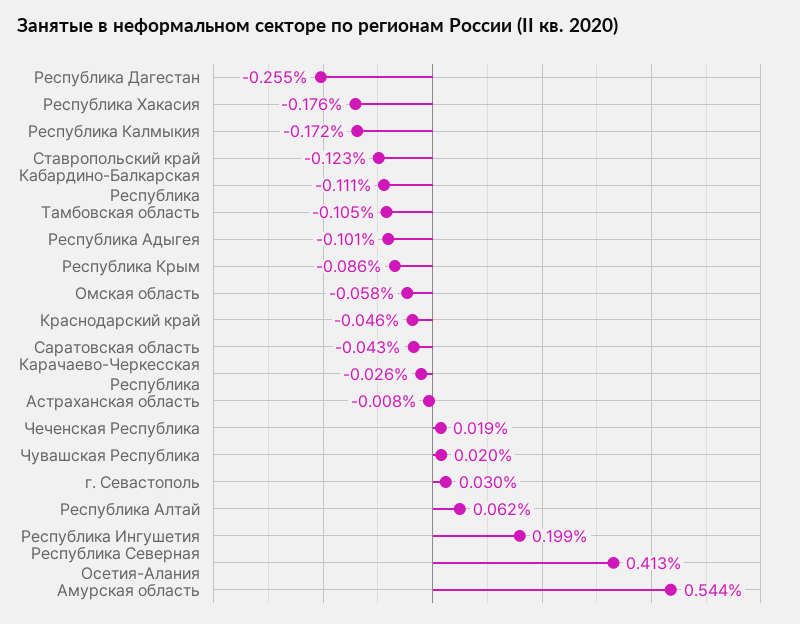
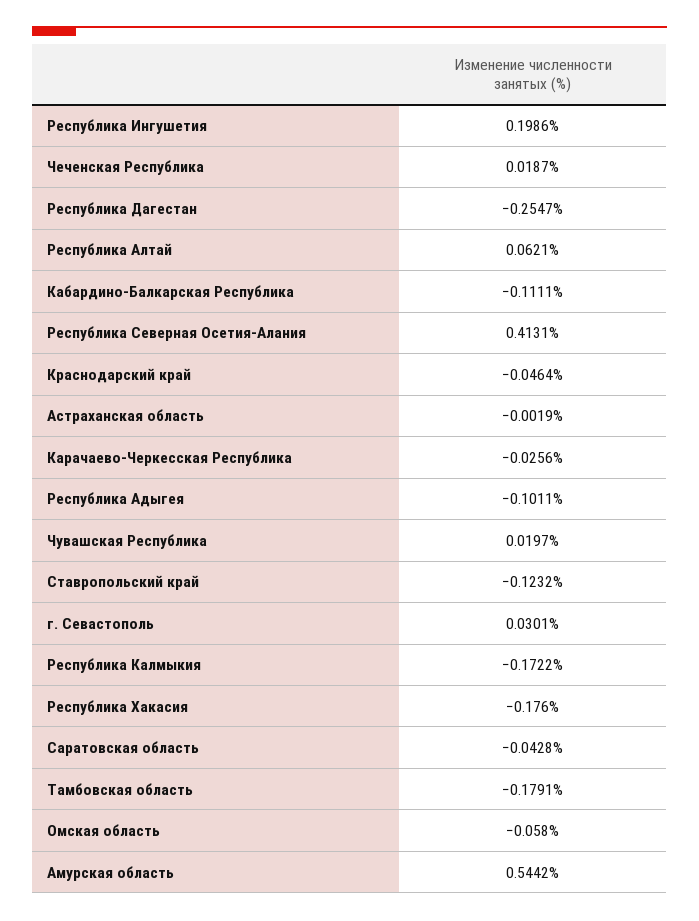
Тамбовская область: -0.105 -> -0.1791
Республика Крым: -0.086 -> none
Астраханская область: -0.008 -> -0.0019

